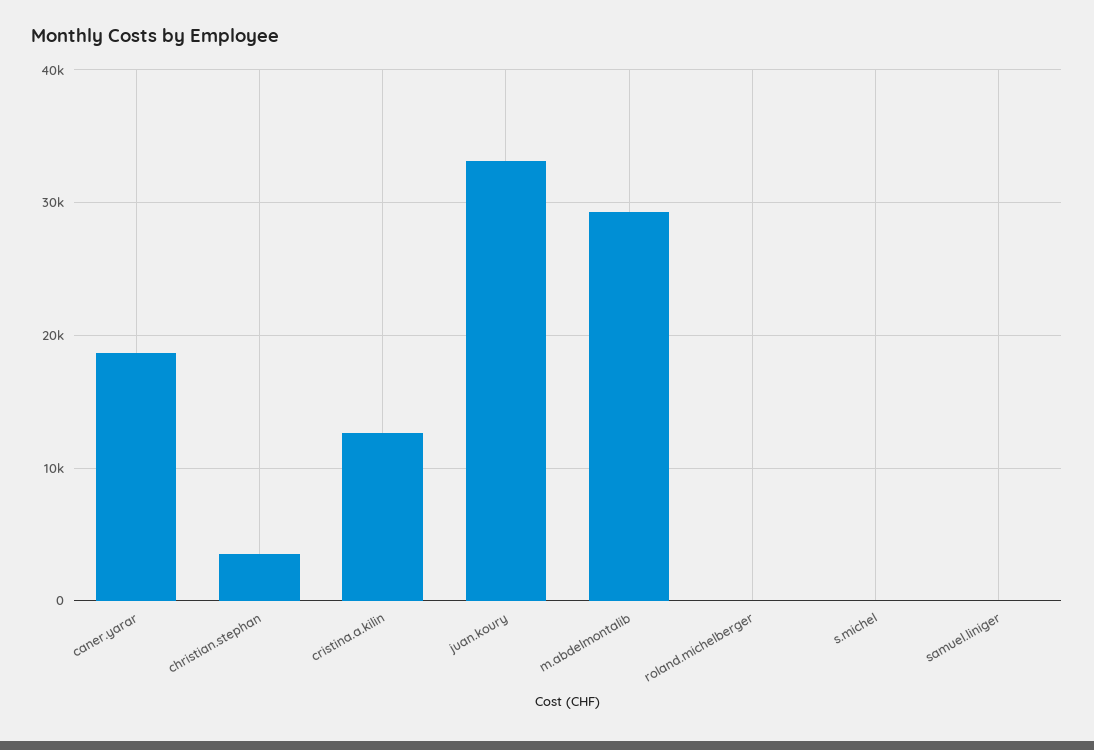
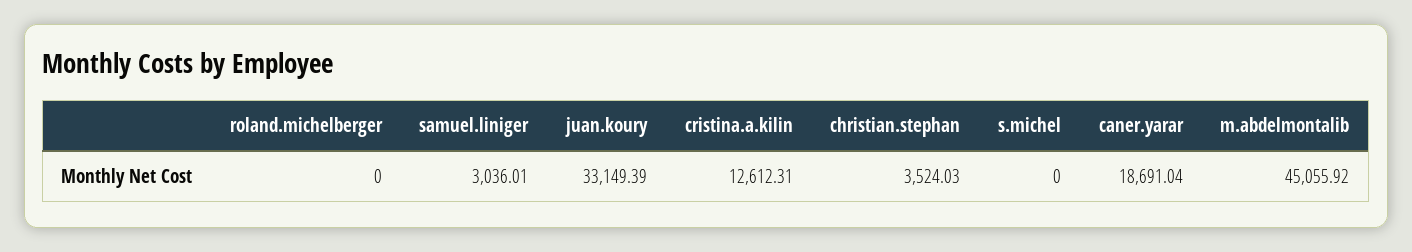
m.abdelmontalib: 29000 -> 45055.92
samuel.liniger: 0 -> 3036.01

